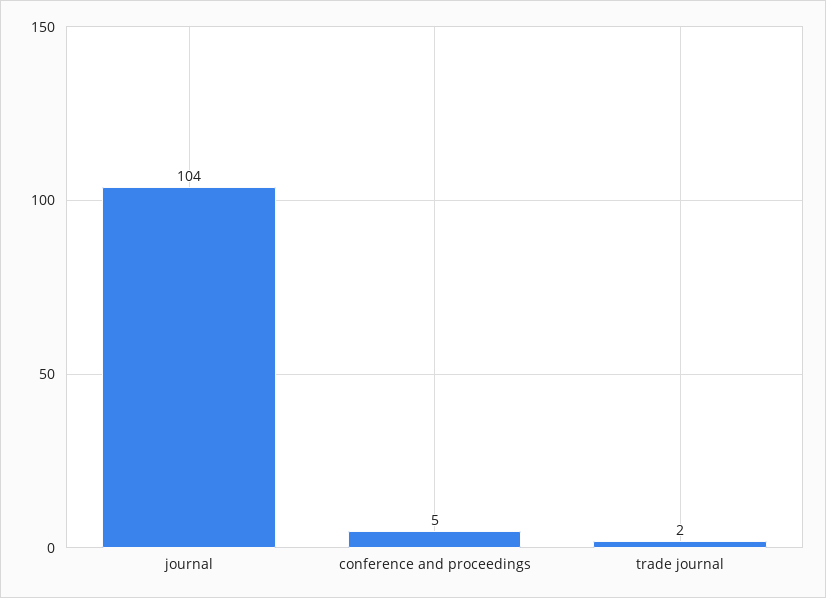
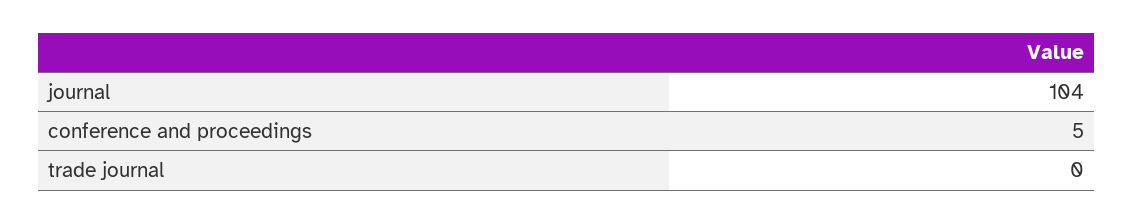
trade journal: 2 -> 0

